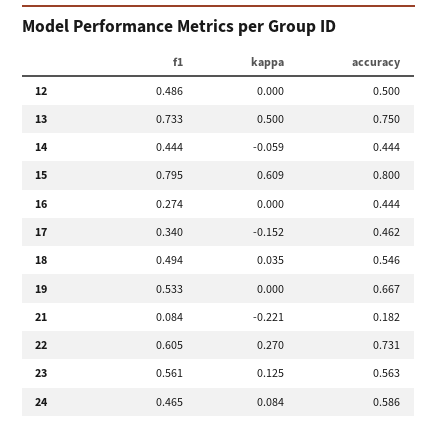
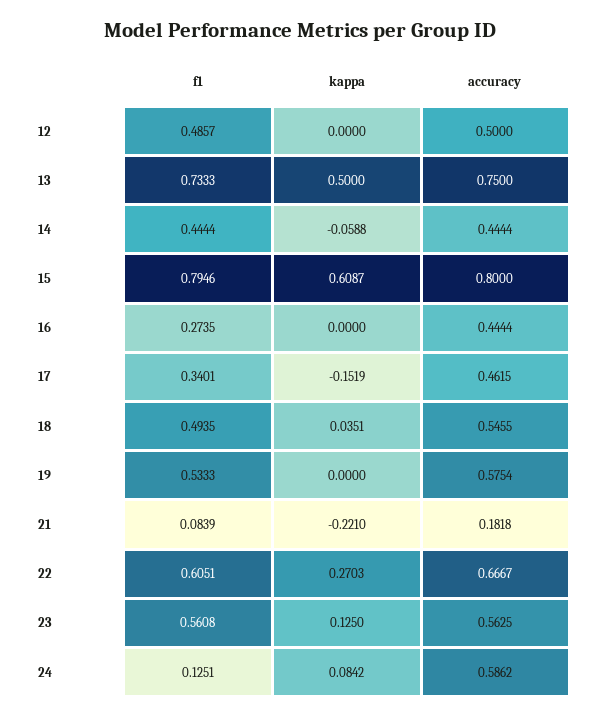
accuracy, 19: 0.667 -> 0.5754
accuracy, 22: 0.731 -> 0.6667
f1, 24: 0.465 -> 0.1251

